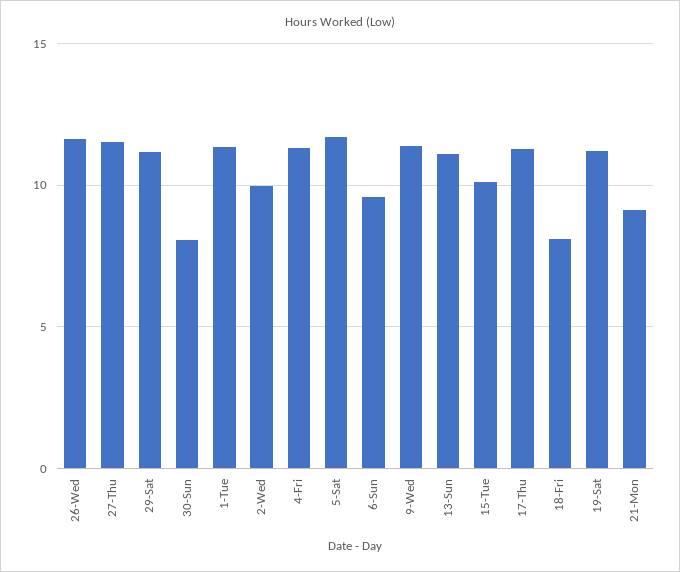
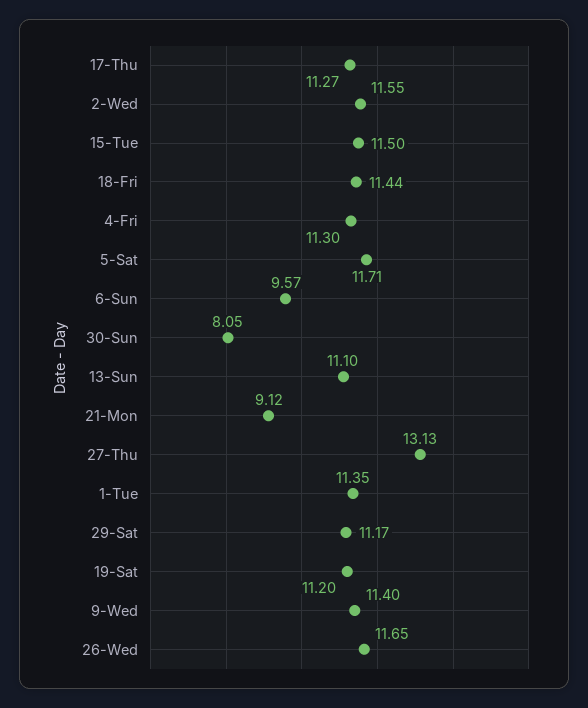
27-Thu: 11.5 -> 13.13
2-Wed: 10 -> 11.55
15-Tue: 10 -> 11.5
18-Fri: 8 -> 11.44

